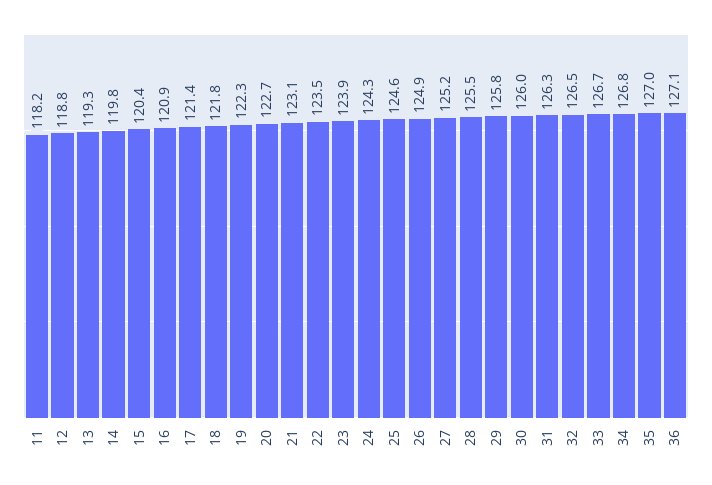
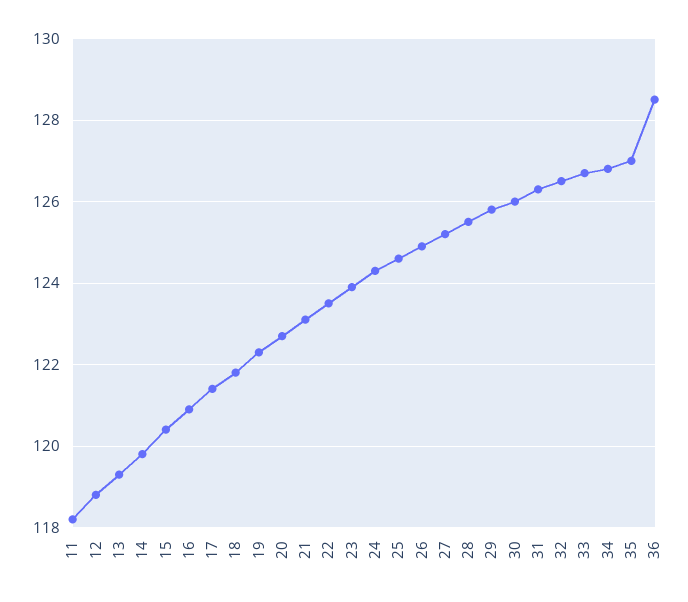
36: 127.1 -> 128.5

